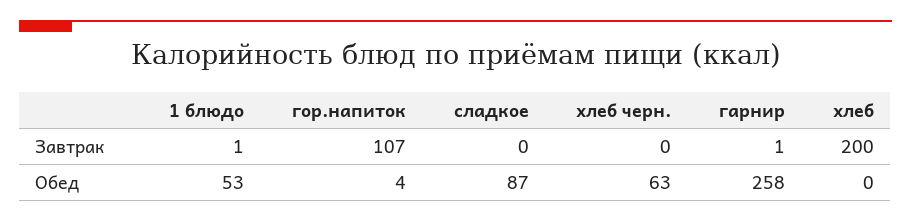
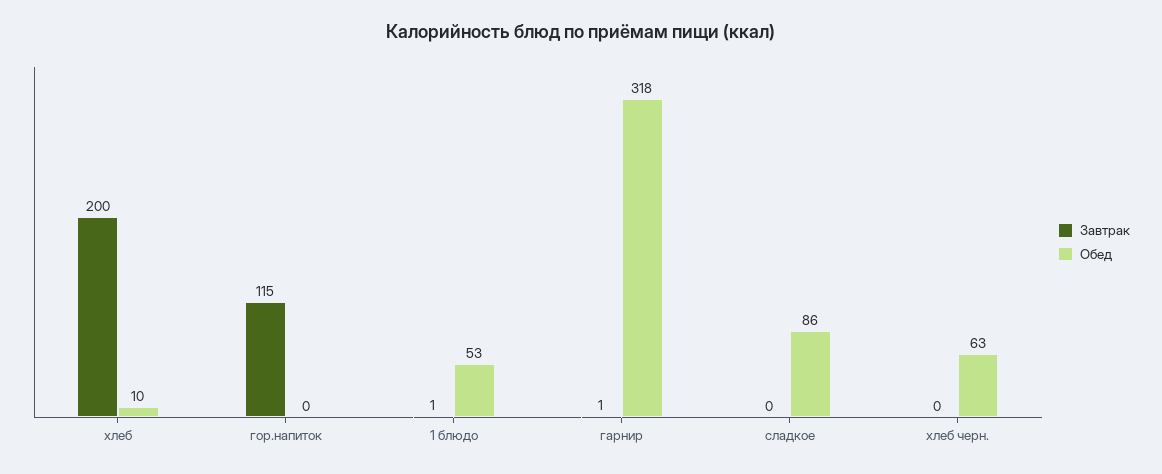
Завтрак, гор.напиток: 107 -> 115
Обед, гор.напиток: 4 -> 0
Обед, сладкое: 87 -> 86
Обед, гарнир: 258 -> 318
Обед, хлеб: 0 -> 10

